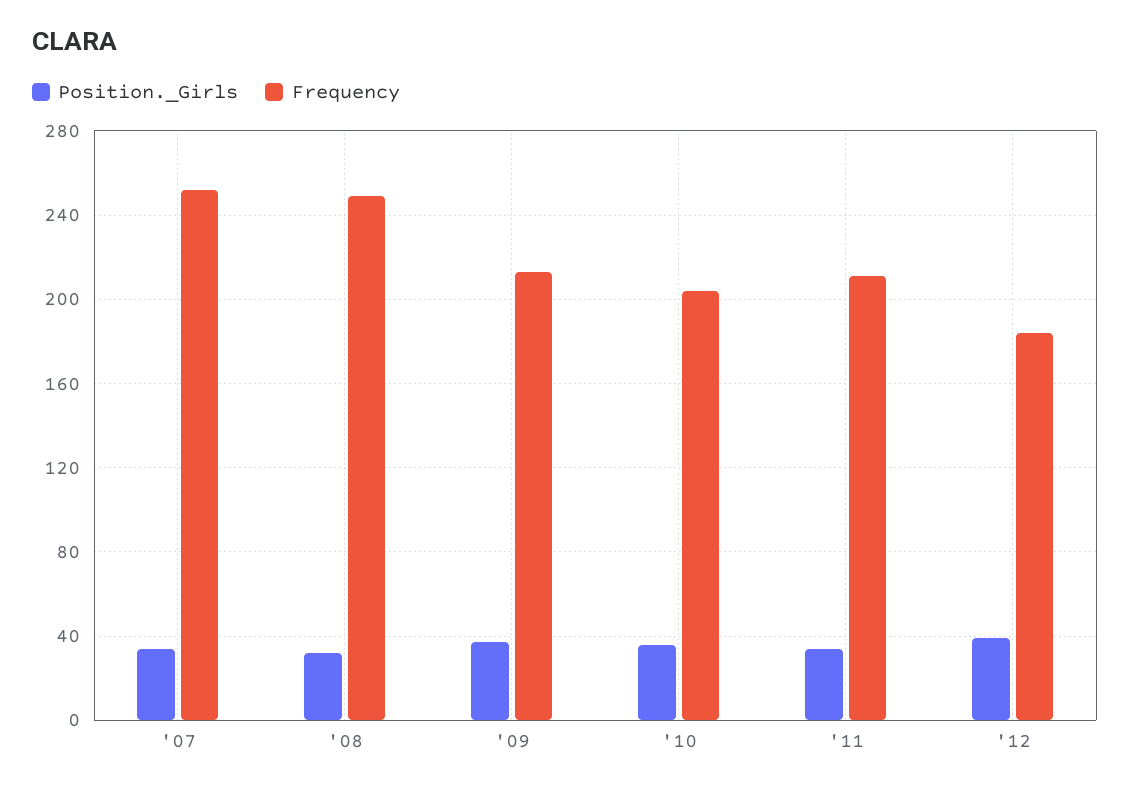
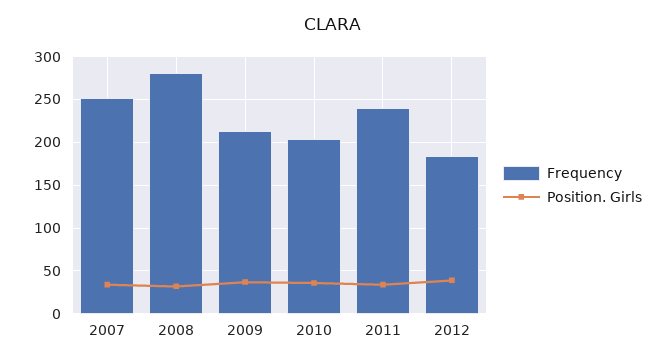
Frequency, '08: 250 -> 280
Frequency, '11: 210 -> 240

